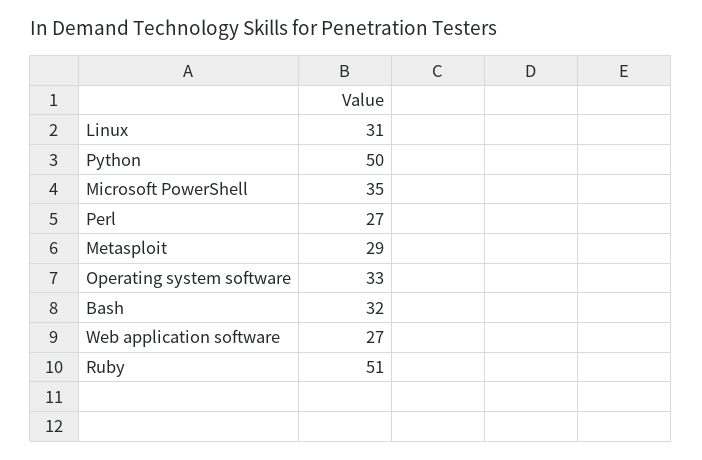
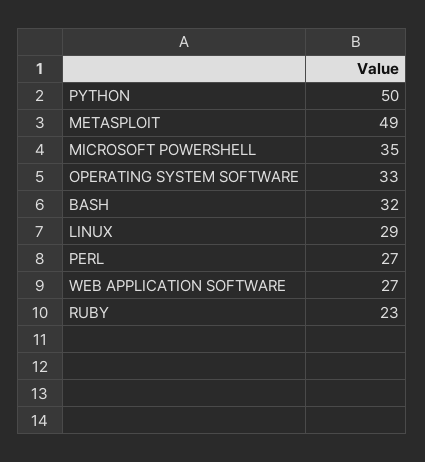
Linux: 31 -> 29
Metasploit: 29 -> 49
Ruby: 51 -> 23

